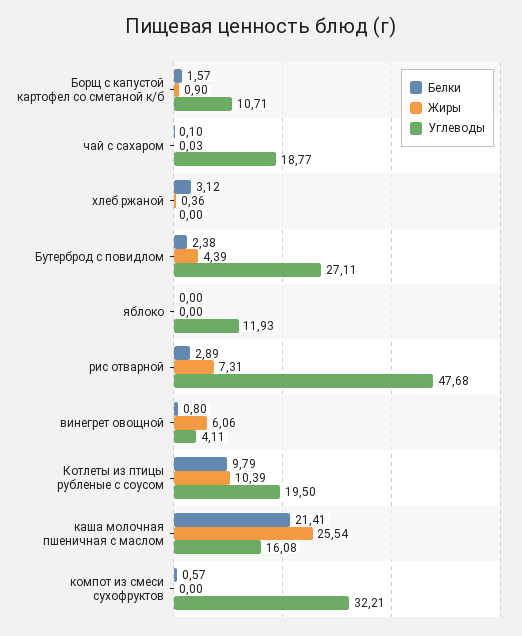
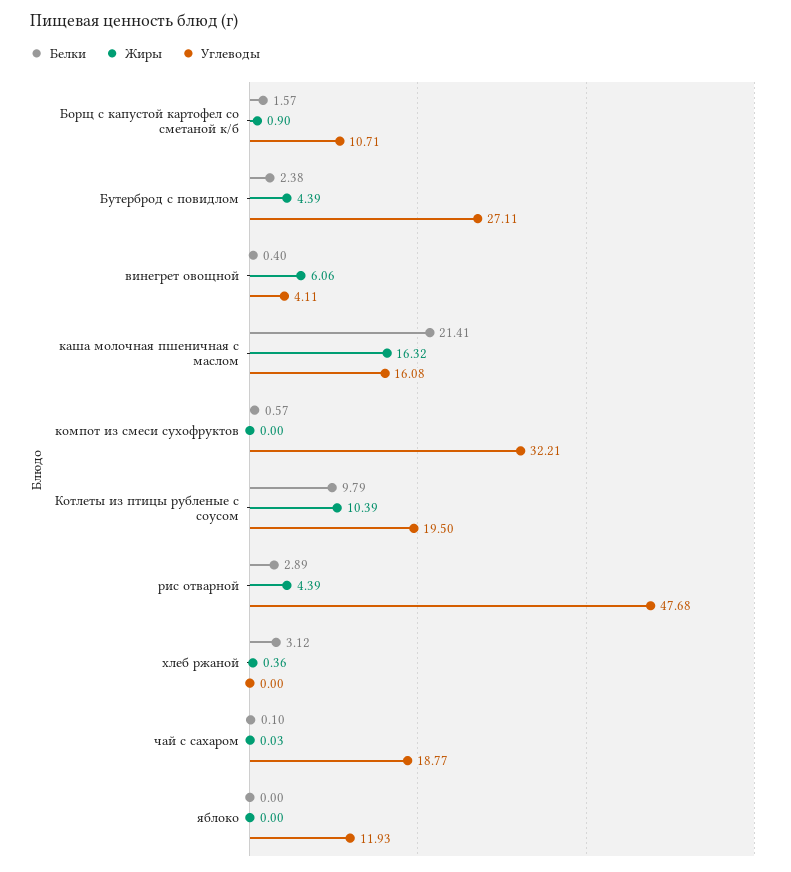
Жиры, рис отварной: 7.31 -> 4.39
Белки, винегрет овощной: 0.8 -> 0.4
Жиры, каша молочная пшеничная с маслом: 25.54 -> 16.32

